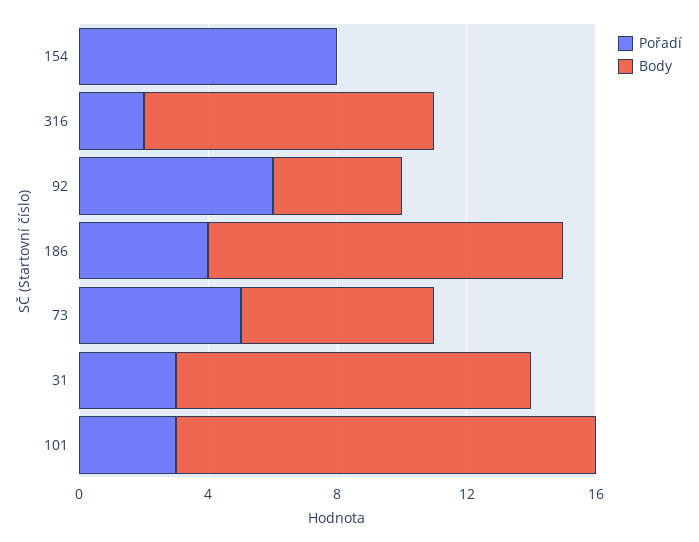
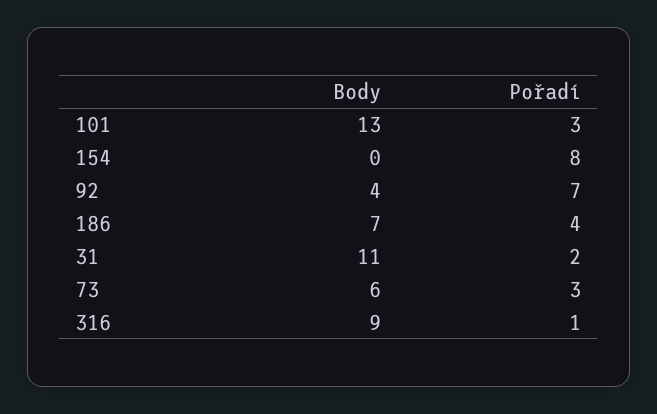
Pořadí, 316: 2 -> 1
Pořadí, 92: 6 -> 7
Body, 186: 11 -> 7
Pořadí, 73: 5 -> 3
Pořadí, 31: 3 -> 2

